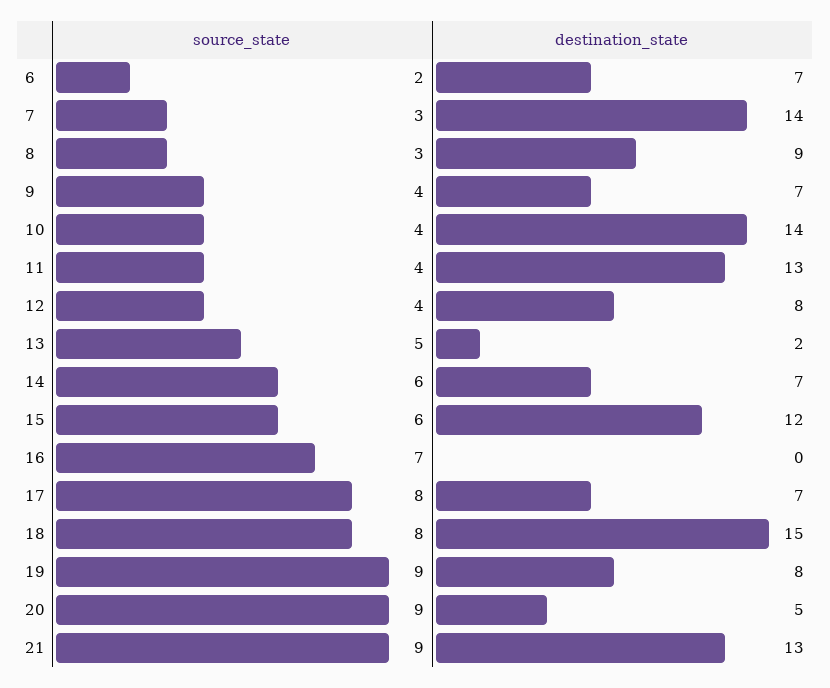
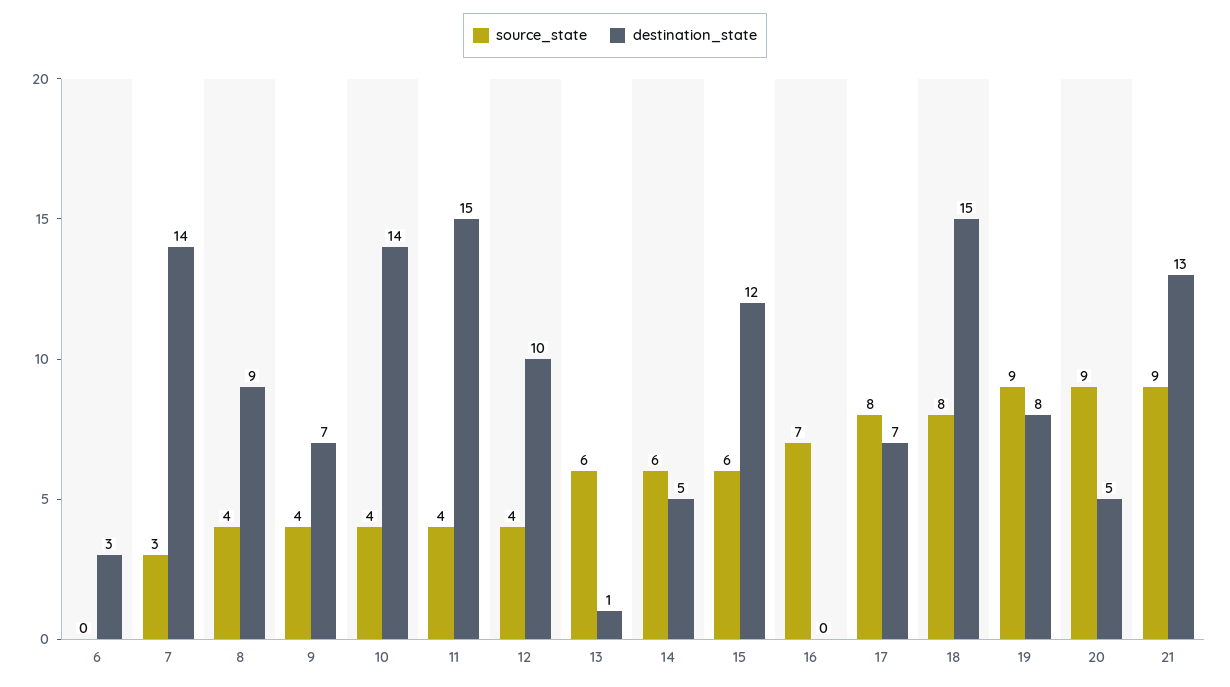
source_state, 6: 2 -> 0
destination_state, 6: 7 -> 3
source_state, 8: 3 -> 4
destination_state, 11: 13 -> 15
destination_state, 12: 8 -> 10
source_state, 13: 5 -> 6
destination_state, 13: 2 -> 1
destination_state, 14: 7 -> 5

